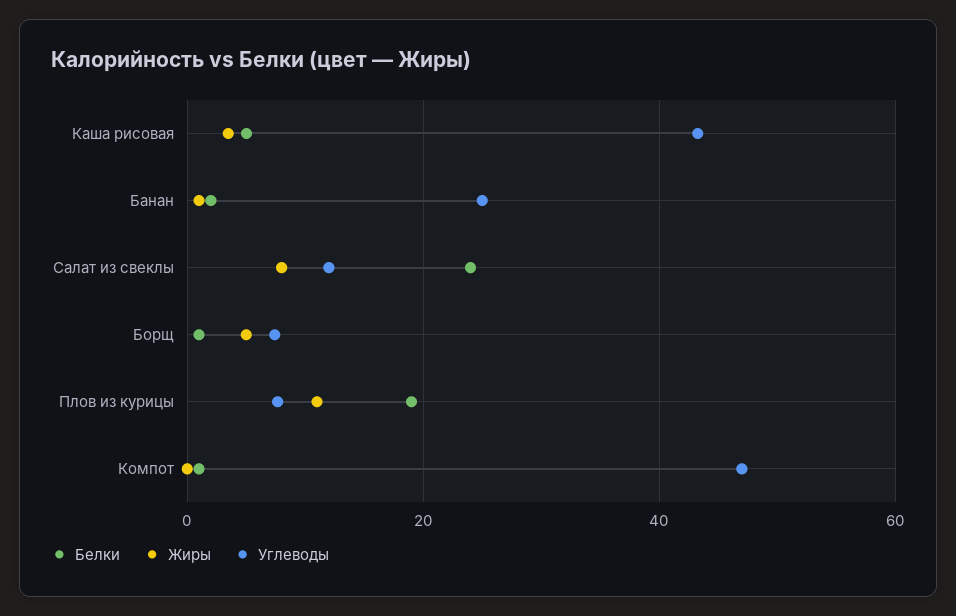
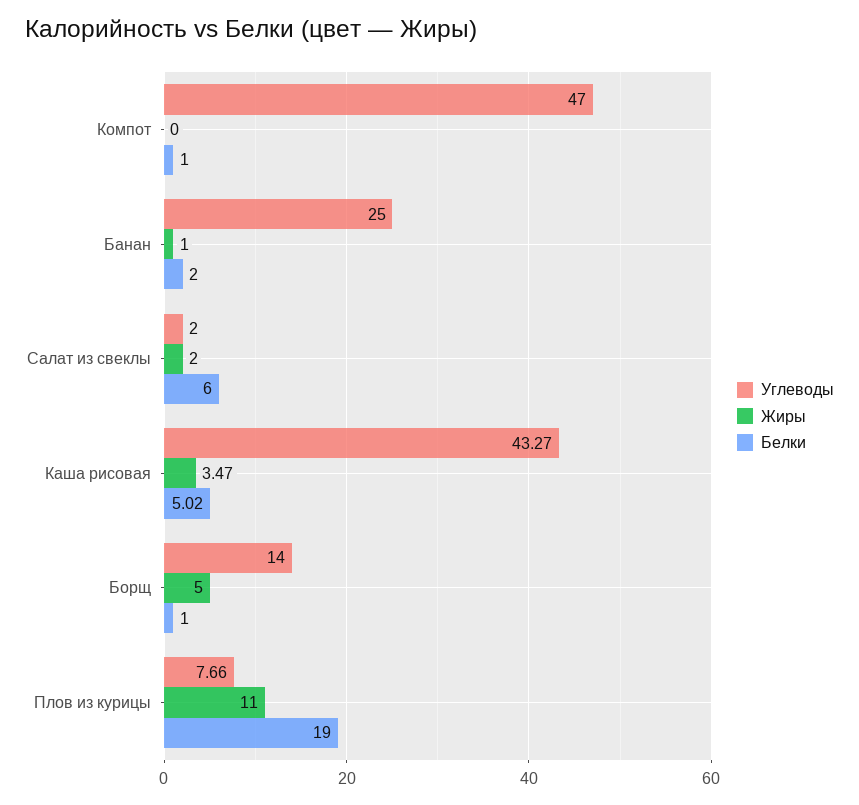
Белки, Салат из свеклы: 24 -> 6
Жиры, Салат из свеклы: 8 -> 2
Углеводы, Салат из свеклы: 12 -> 2
Углеводы, Борщ: 8 -> 14

